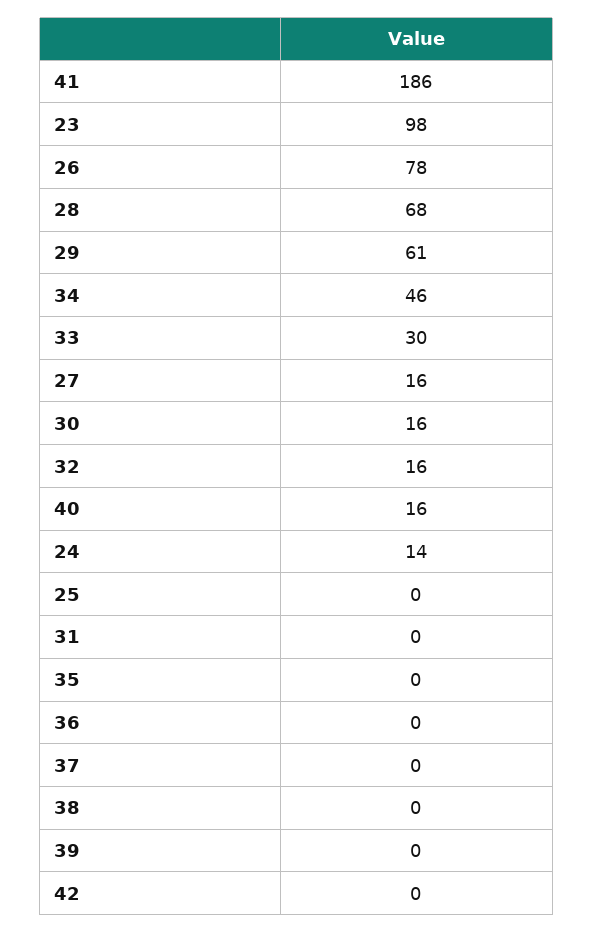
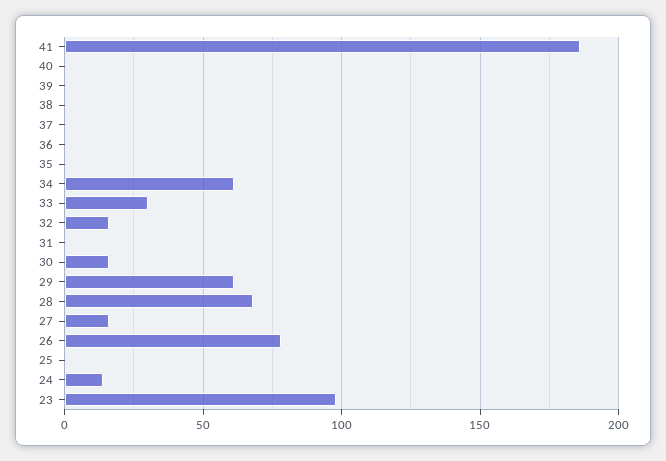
34: 46 -> 60
40: 16 -> 0
42: 0 -> none

